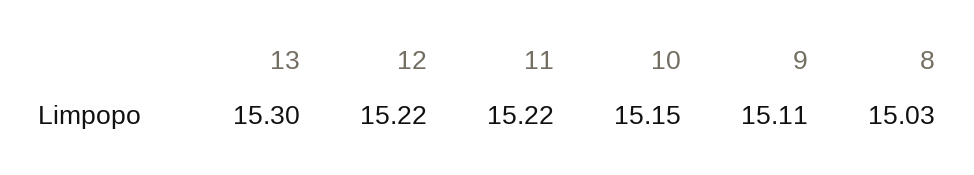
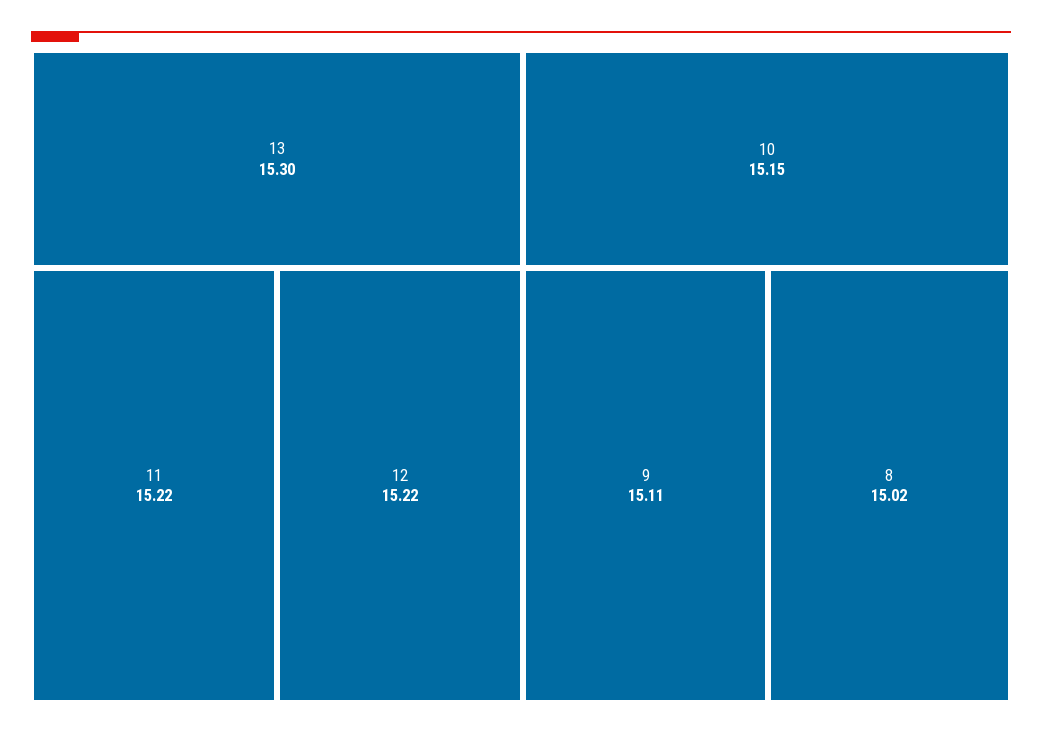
8: 15.03 -> 15.02

